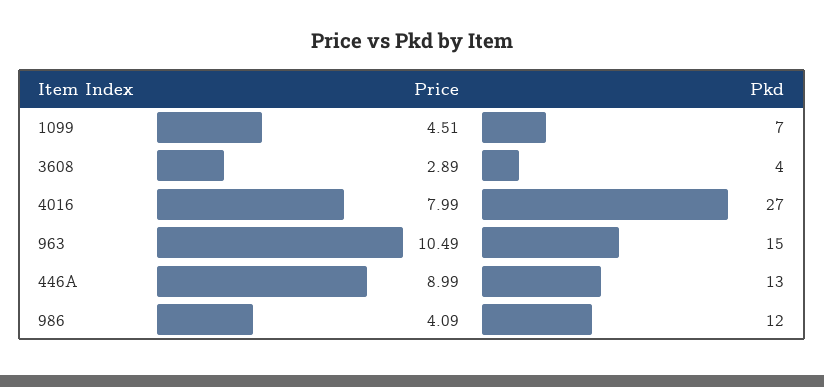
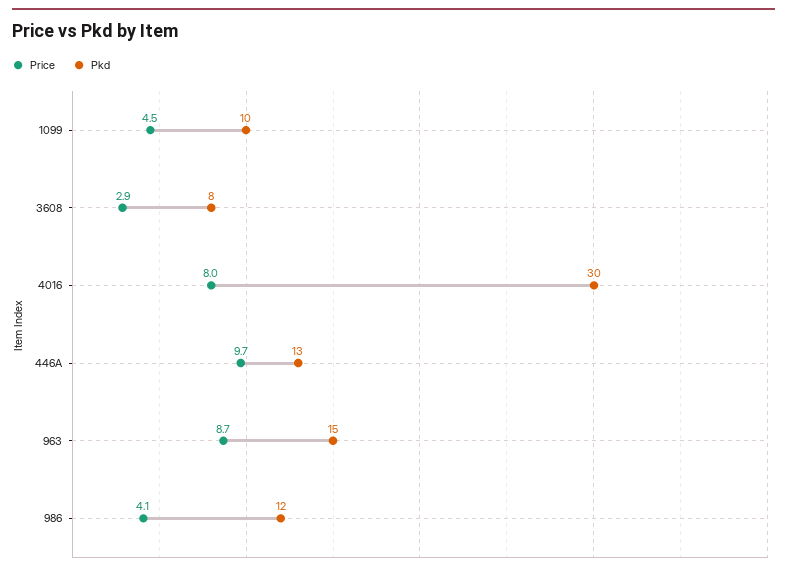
Pkd, 1099: 7 -> 10
Pkd, 3608: 4 -> 8
Pkd, 4016: 27 -> 30
Price, 963: 10.49 -> 8.7
Price, 446A: 8.99 -> 9.7

